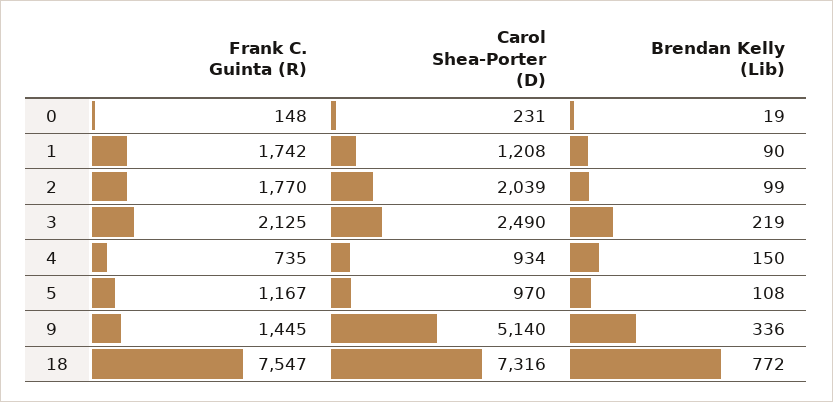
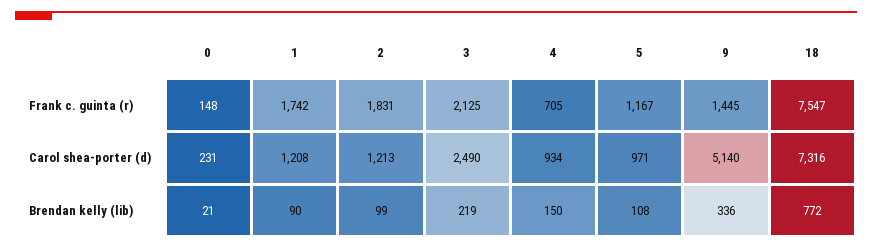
Brendan Kelly (Lib), 0: 19 -> 21
Frank C. Guinta (R), 2: 1770 -> 1831
Carol Shea-Porter (D), 2: 2039 -> 1213
Frank C. Guinta (R), 4: 735 -> 705
Carol Shea-Porter (D), 5: 970 -> 971

